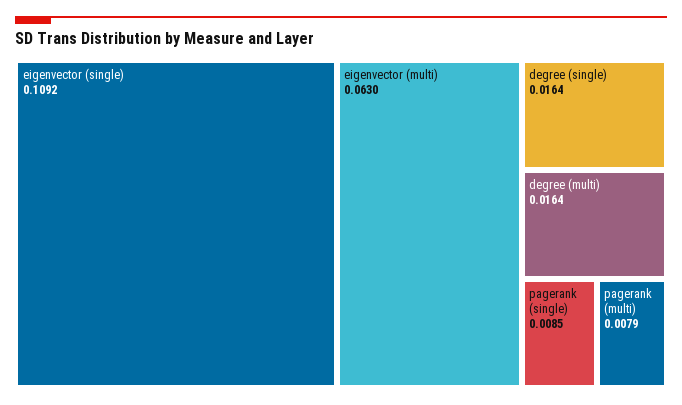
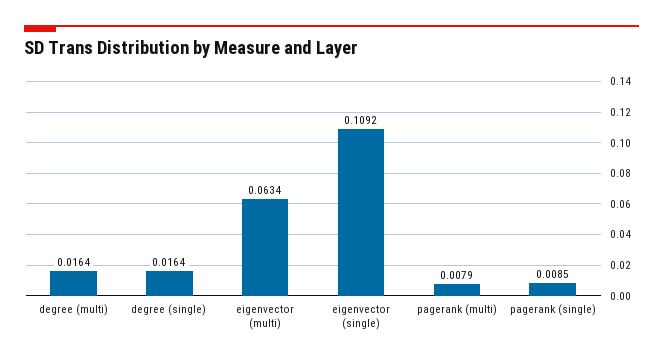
eigenvector (multi): 0.063 -> 0.0634

